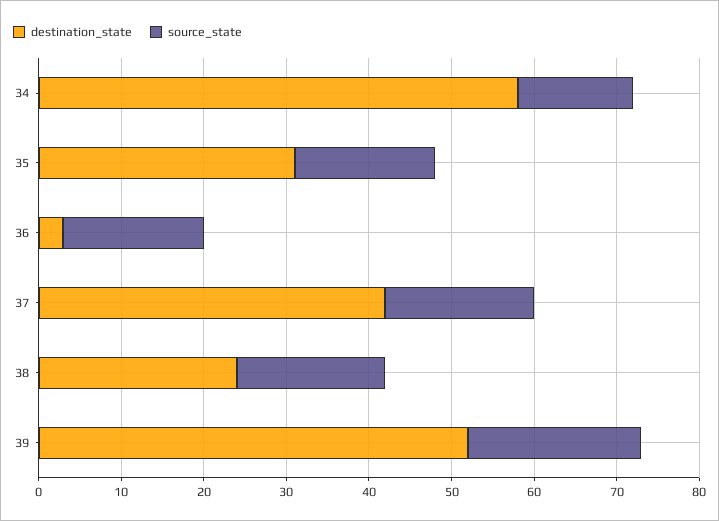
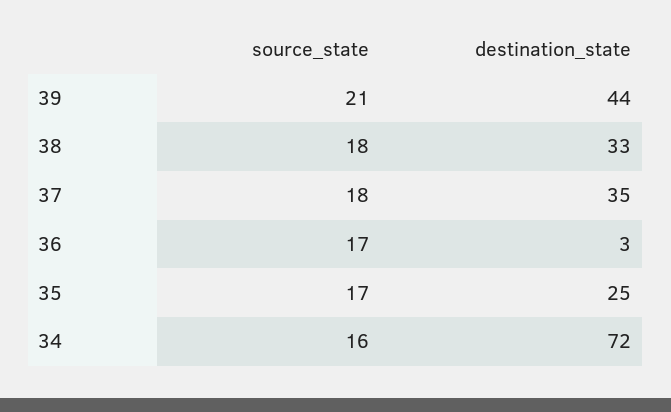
destination_state, 34: 58 -> 72
source_state, 34: 14 -> 16
destination_state, 35: 31 -> 25
destination_state, 37: 42 -> 35
destination_state, 38: 24 -> 33
destination_state, 39: 52 -> 44

